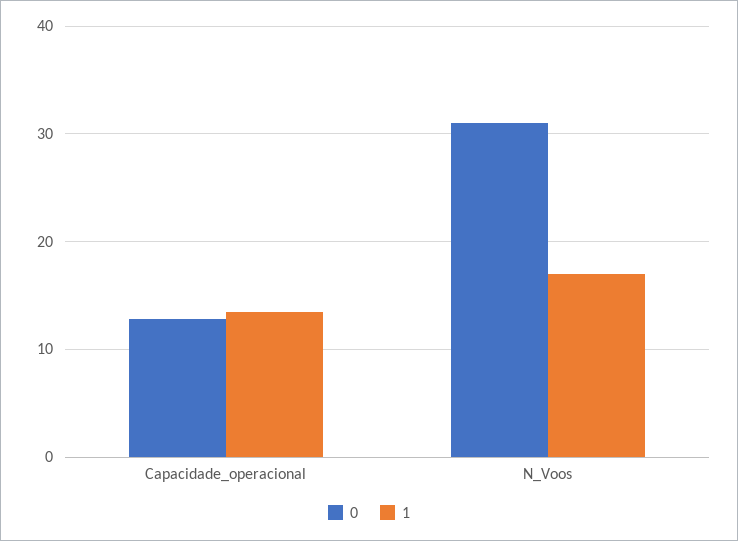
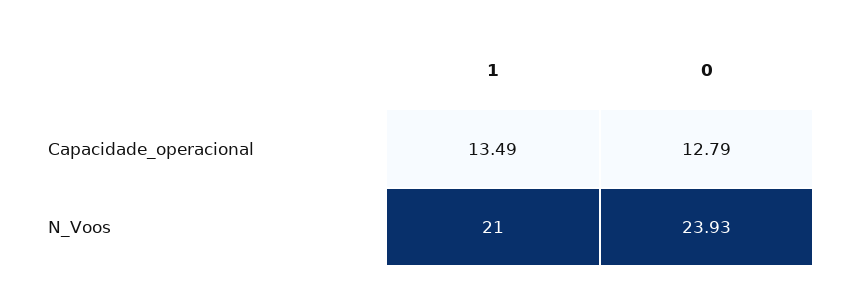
0, N_Voos: 31 -> 23.93
1, N_Voos: 17 -> 21

